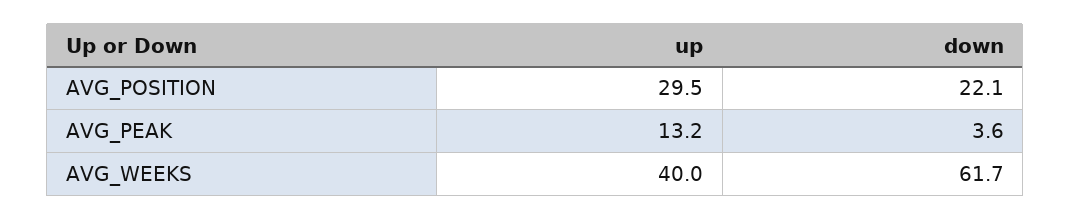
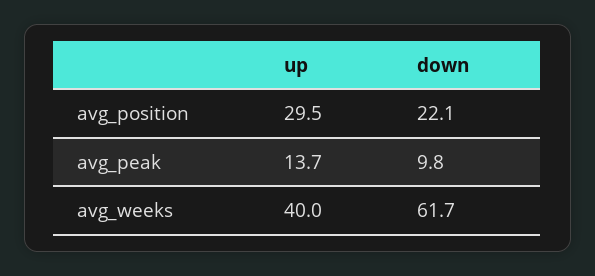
up, AVG_PEAK: 13.2 -> 13.7
down, AVG_PEAK: 3.6 -> 9.8

